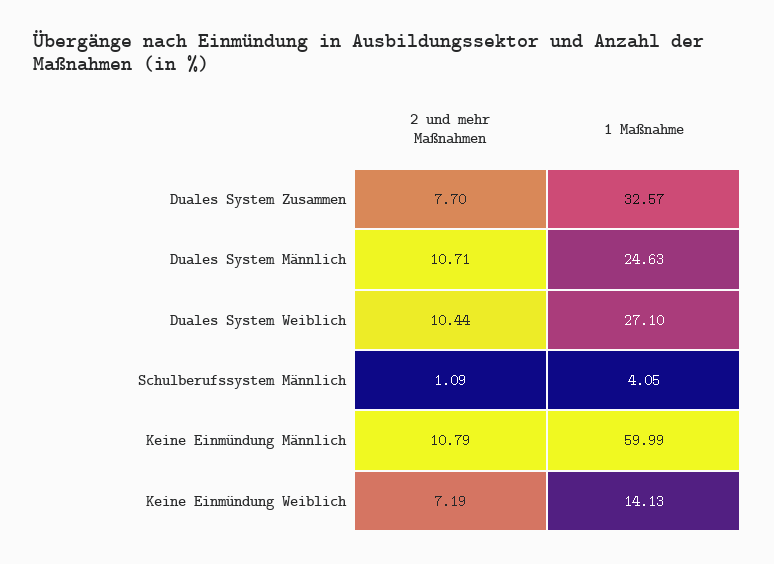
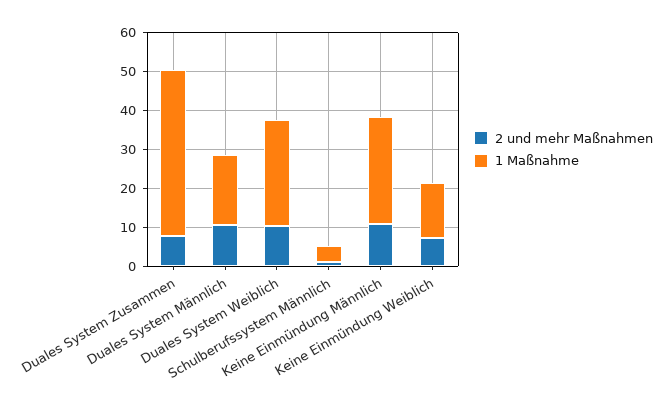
1 Maßnahme, Duales System Zusammen: 32.57 -> 42.5
1 Maßnahme, Duales System Männlich: 24.63 -> 17.5
1 Maßnahme, Keine Einmündung Männlich: 59.99 -> 27.5

